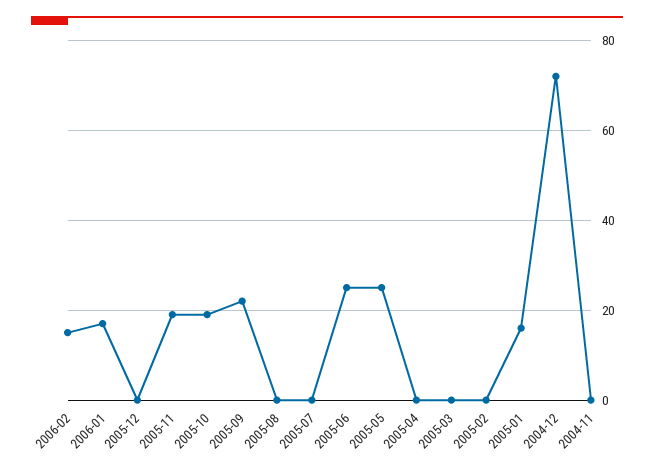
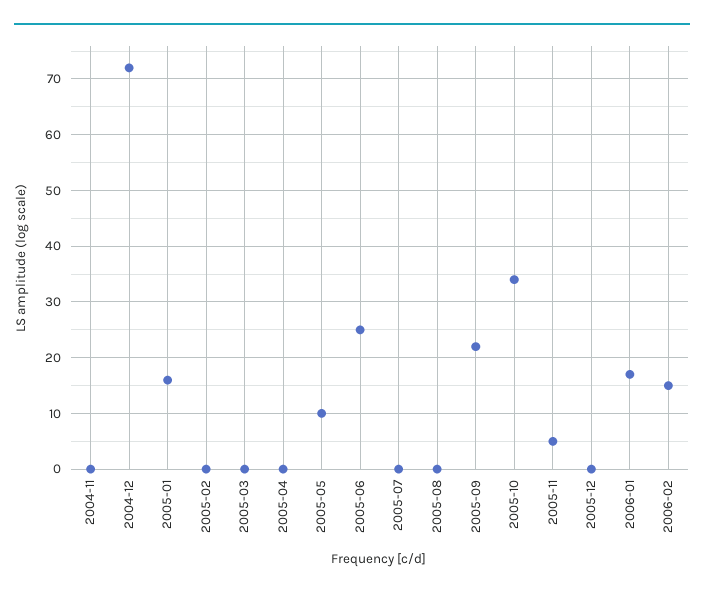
2005-11: 20 -> 5
2005-10: 20 -> 35
2005-05: 25 -> 10

